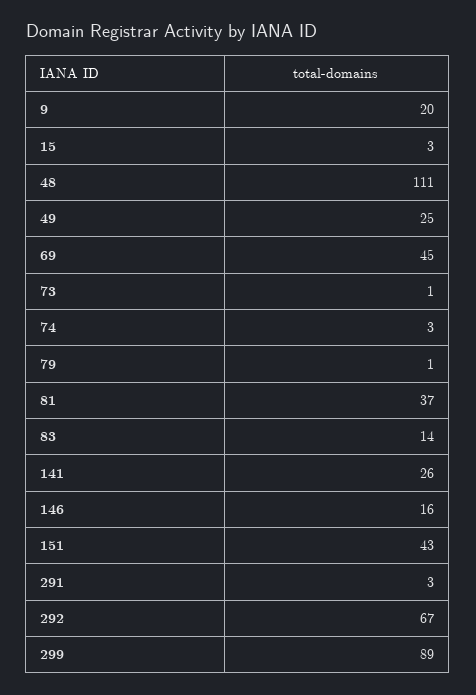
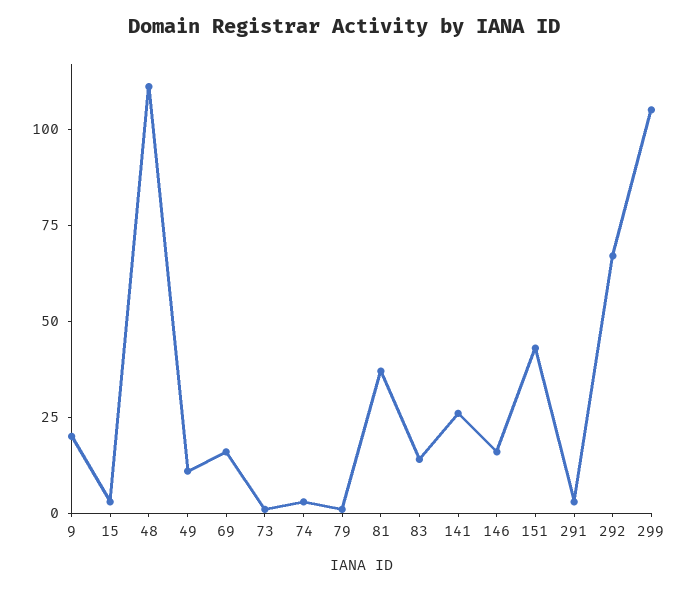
49: 25 -> 10
69: 45 -> 15
299: 89 -> 105

